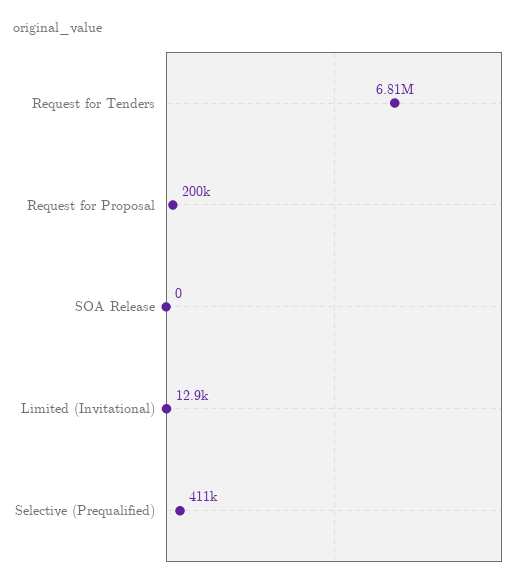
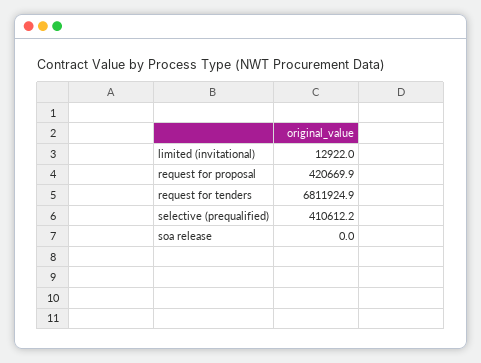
Request for Proposal: 200000 -> 420669.9

